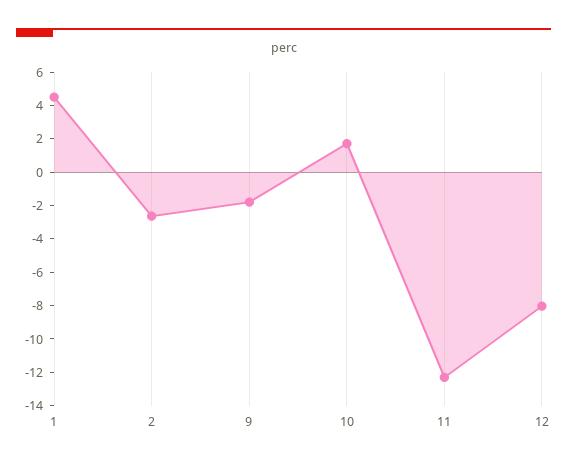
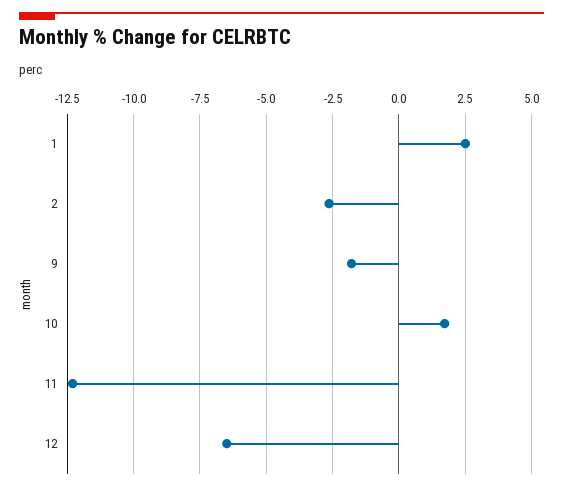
1: 4.5 -> 2.5
12: -8 -> -6.5

